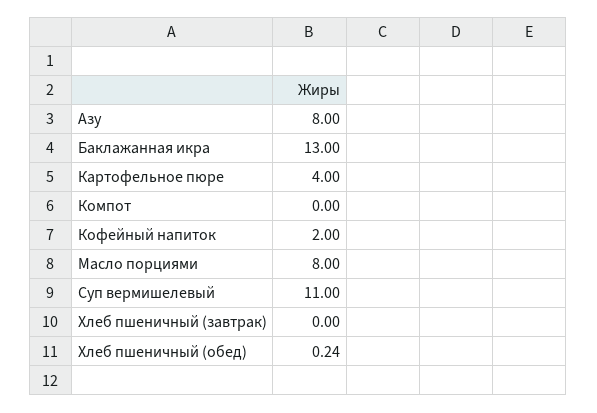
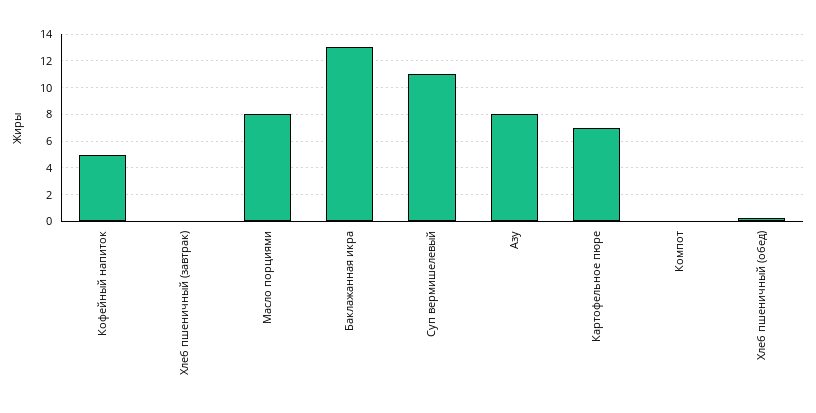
Картофельное пюре: 4 -> 7
Кофейный напиток: 2 -> 5

